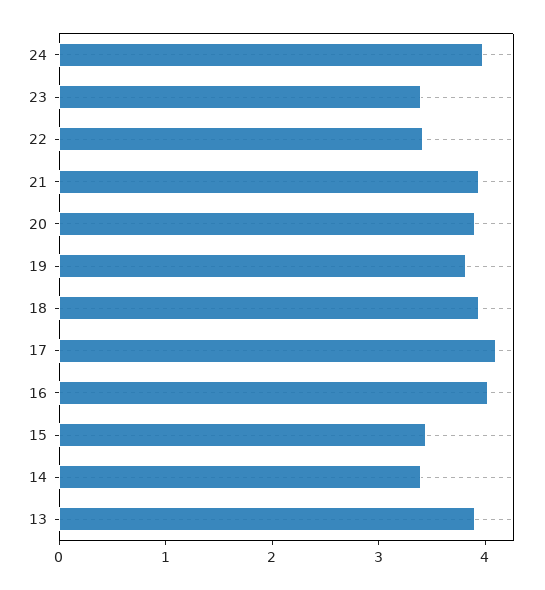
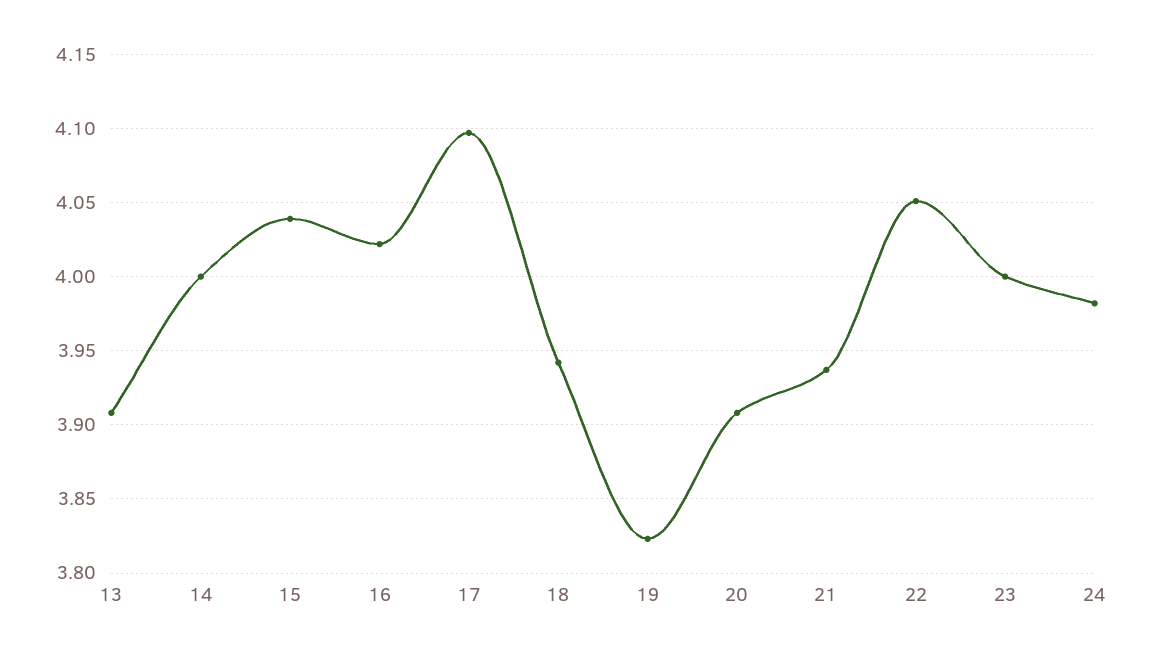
23: 3.4 -> 4
22: 3.4 -> 4.05
15: 3.4 -> 4.04
14: 3.4 -> 4

